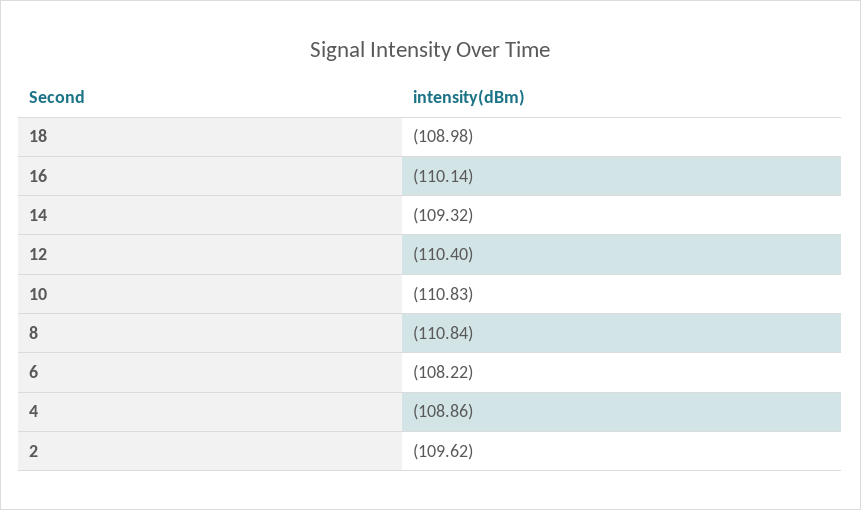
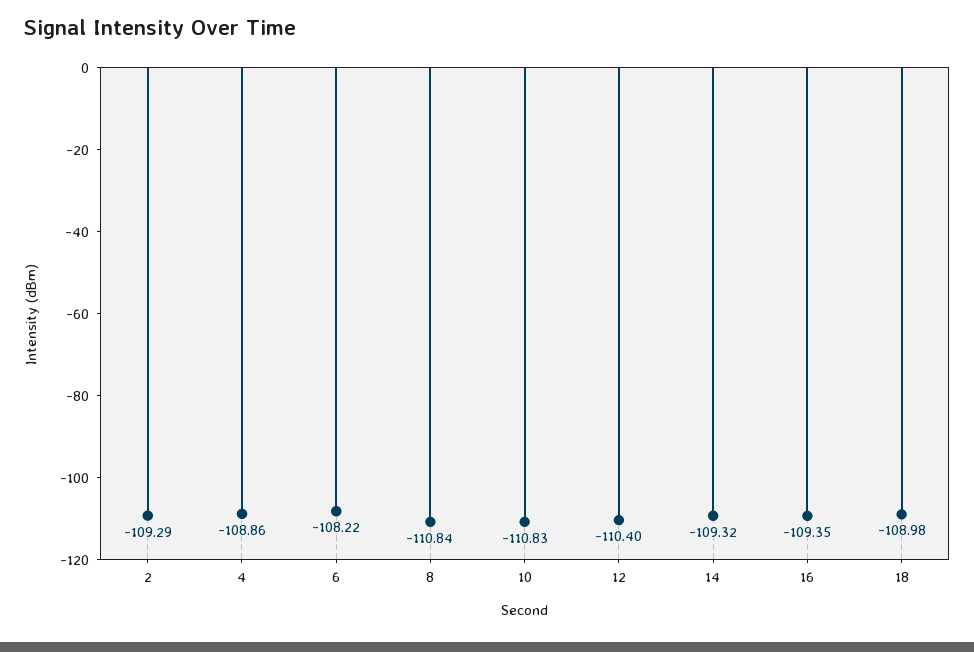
16: -110.14 -> -109.35
2: -109.62 -> -109.29

